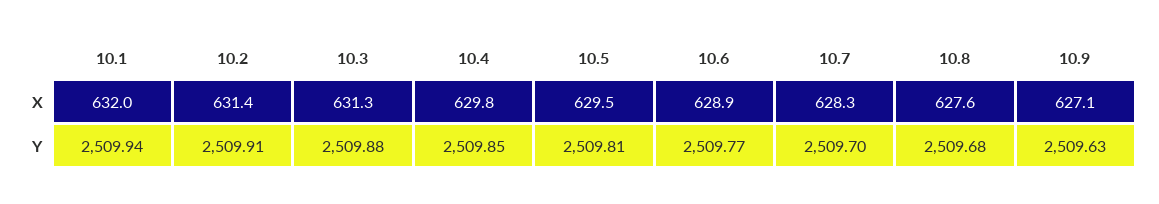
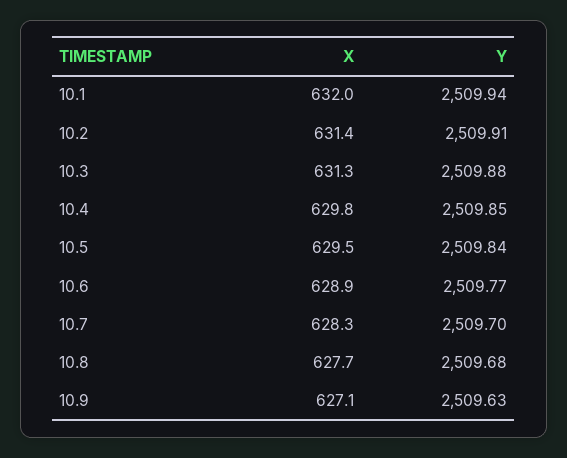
10.8, X: 627.6 -> 627.7
10.5, Y: 2509.81 -> 2509.84

